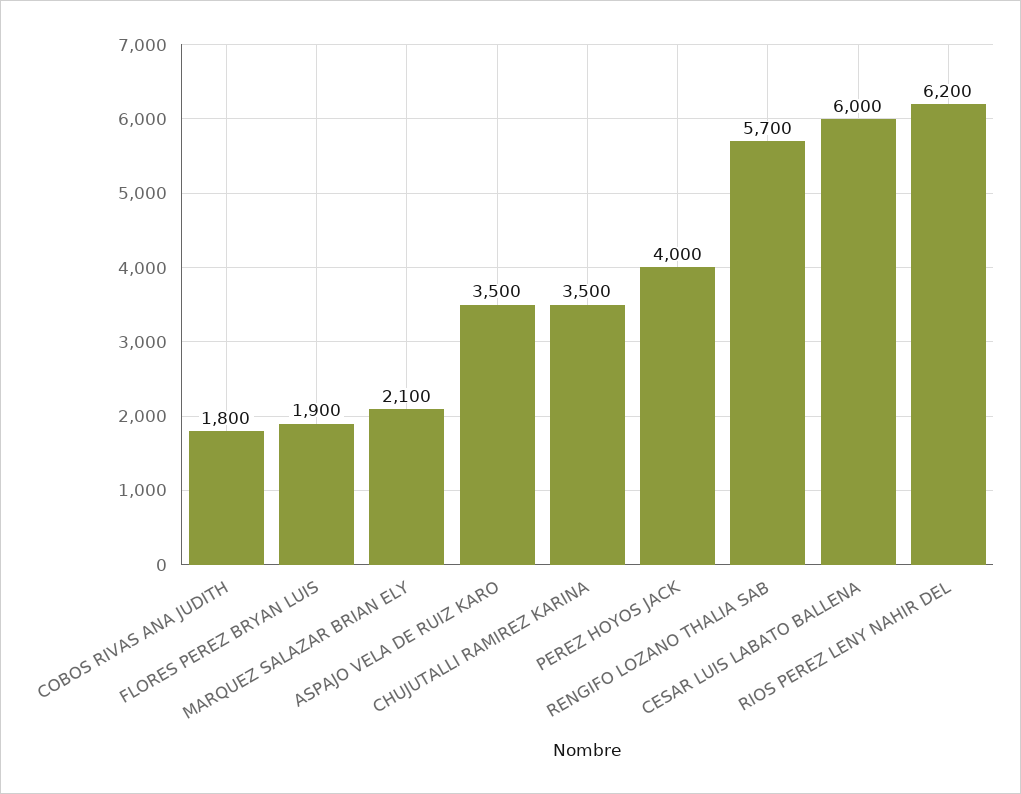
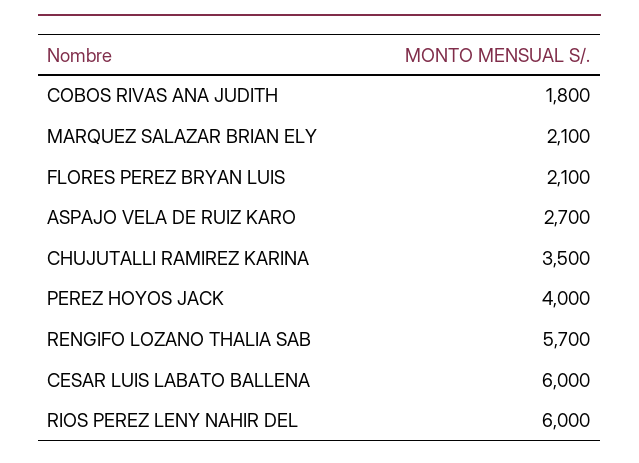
FLORES PEREZ BRYAN LUIS: 1900 -> 2100
ASPAJO VELA DE RUIZ KARO: 3500 -> 2700
RIOS PEREZ LENY NAHIR DEL: 6200 -> 6000

